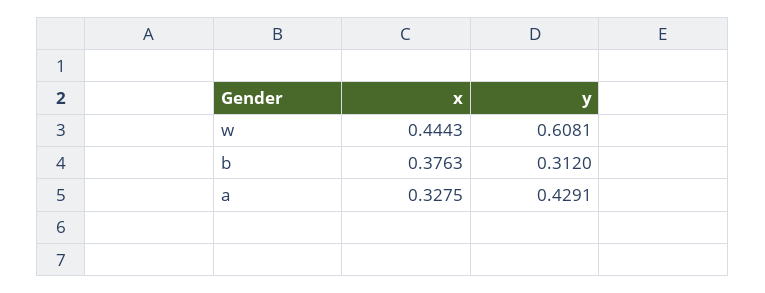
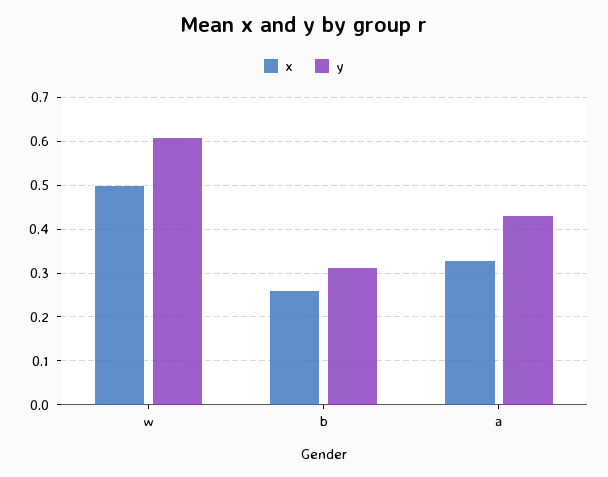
x, w: 0.4443 -> 0.5
x, b: 0.3763 -> 0.26

